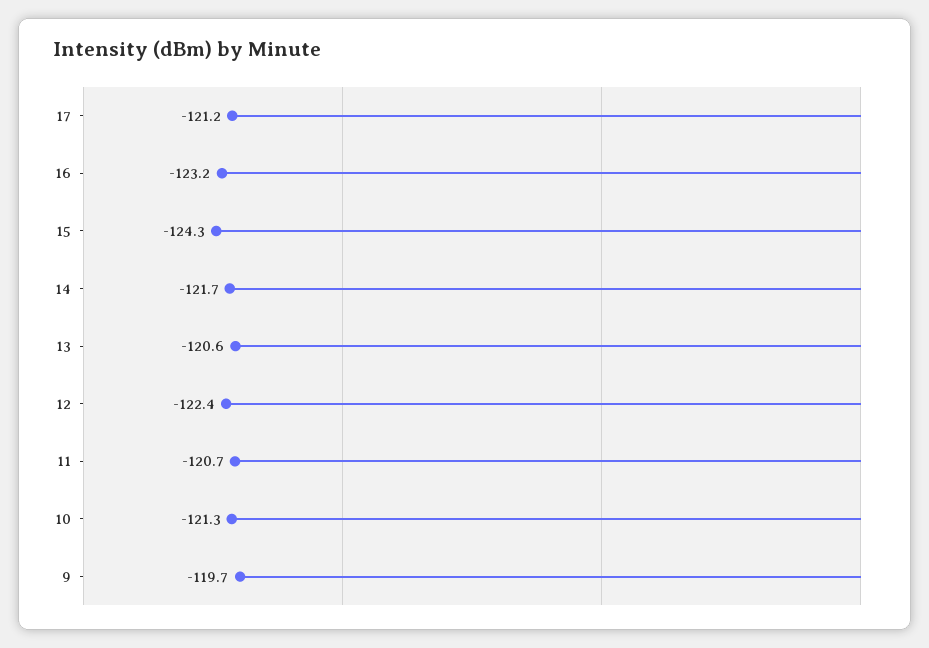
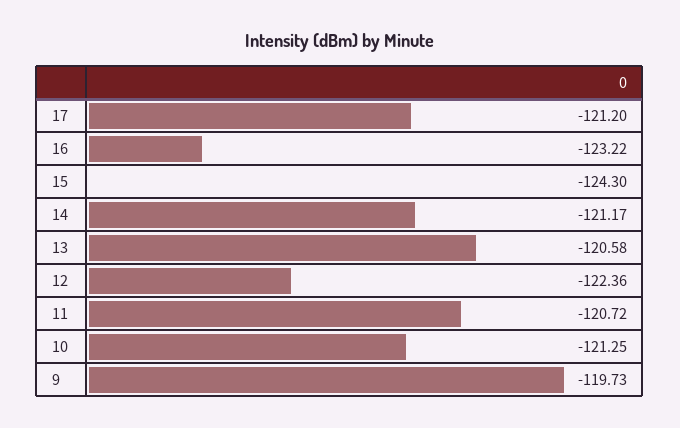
14: -121.7 -> -121.17

